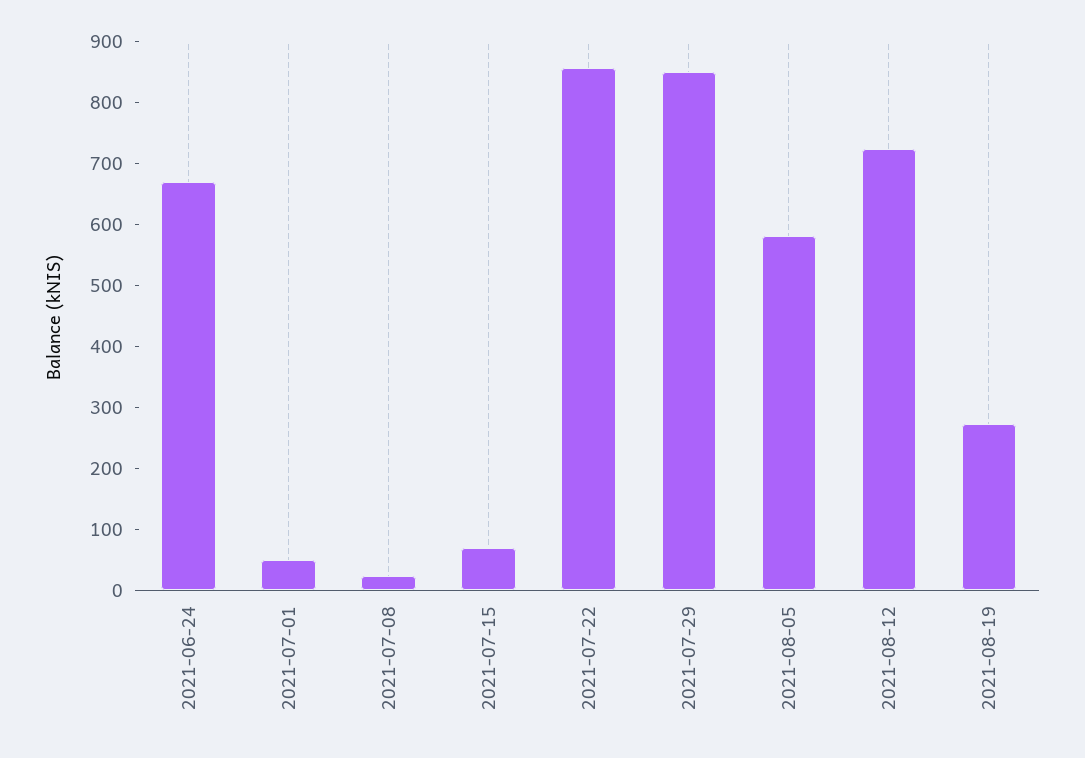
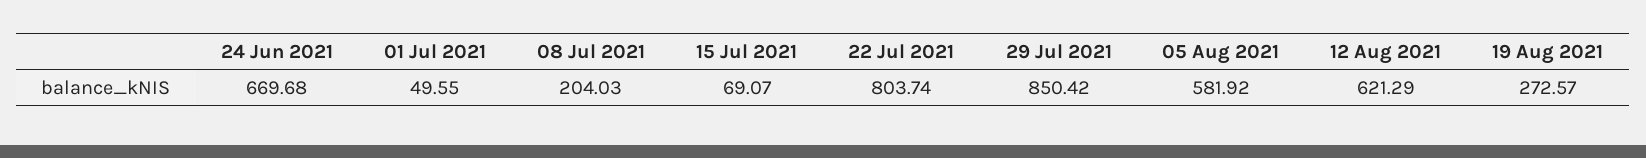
2021-07-08: 20 -> 204.03
2021-07-22: 860 -> 803.74
2021-08-12: 720 -> 621.29

